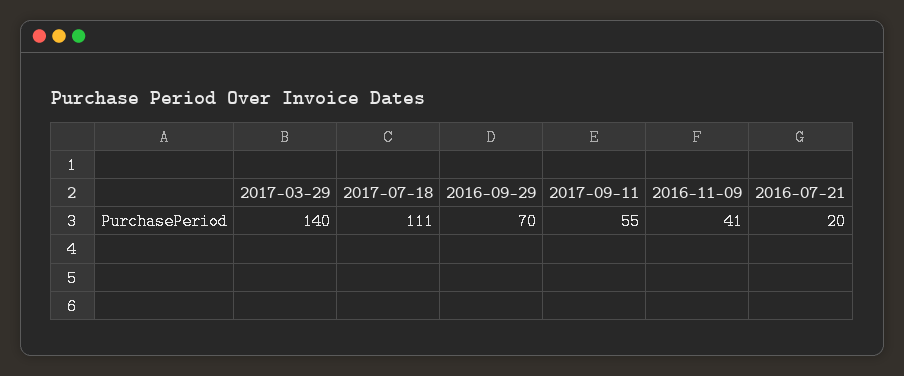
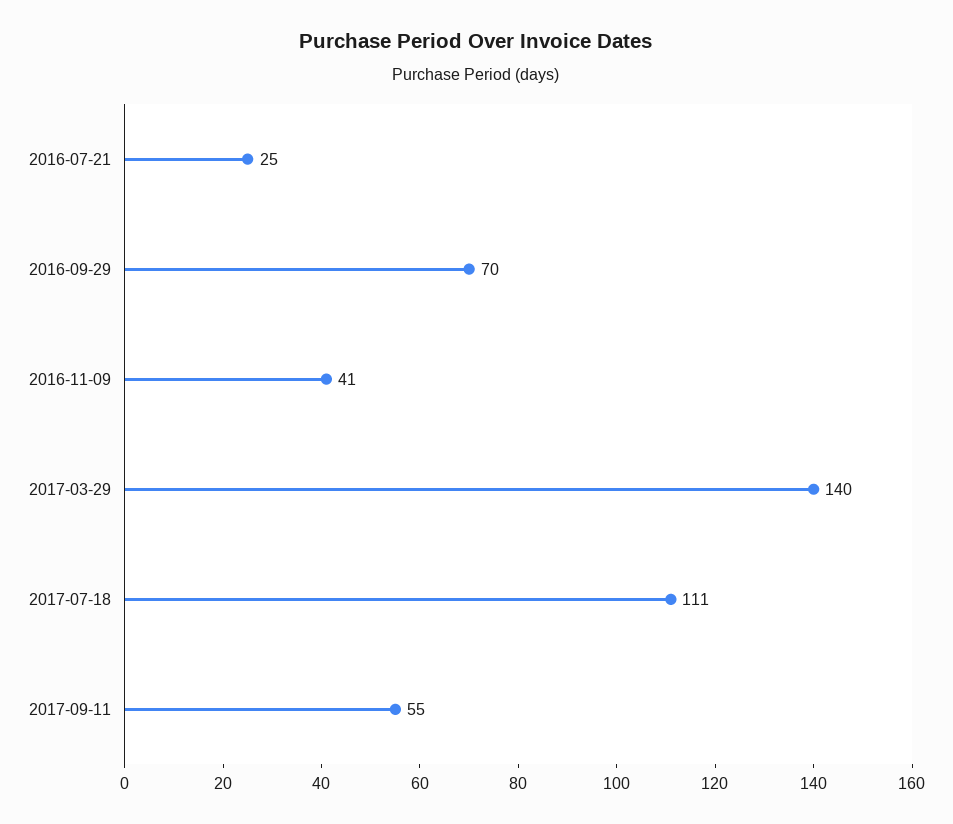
2016-07-21: 20 -> 25

